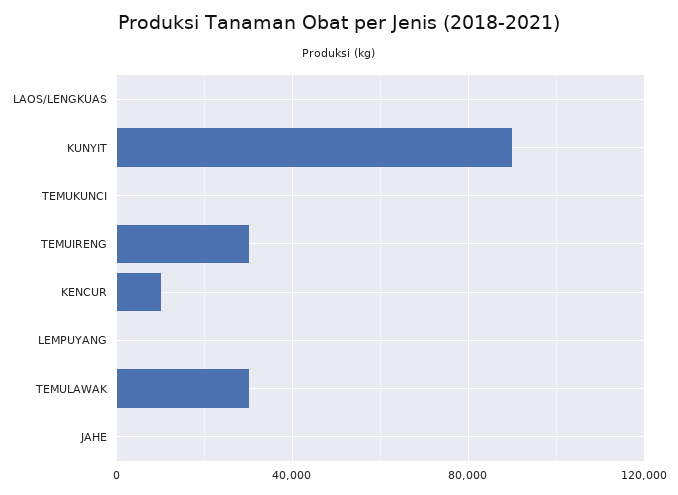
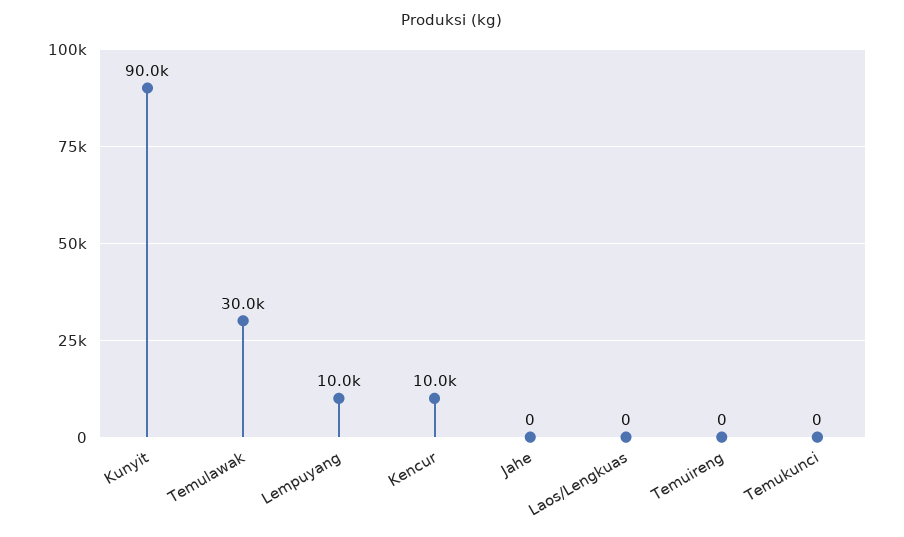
TEMUIRENG: 30000 -> 0
LEMPUYANG: 0 -> 10000

